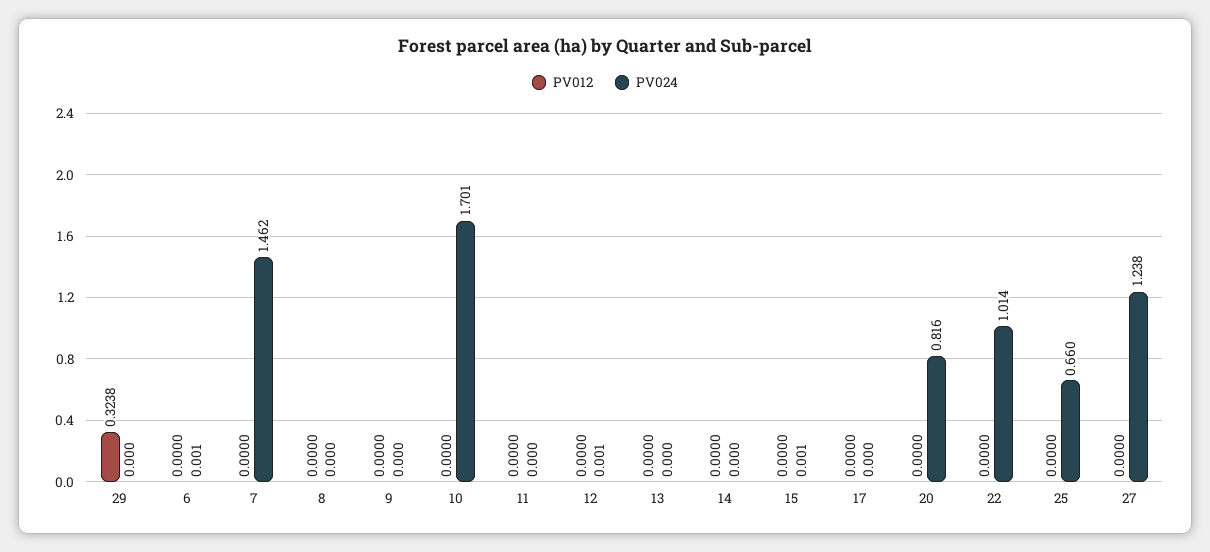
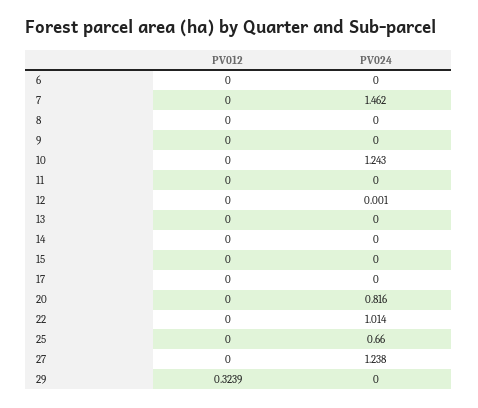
PV012, 29: 0.3238 -> 0.3239
PV024, 6: 0.001 -> 0
PV024, 10: 1.701 -> 1.243
PV024, 15: 0.001 -> 0

